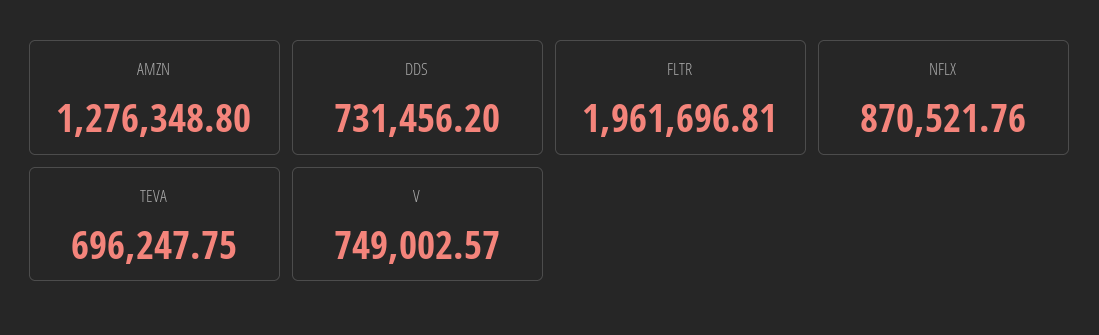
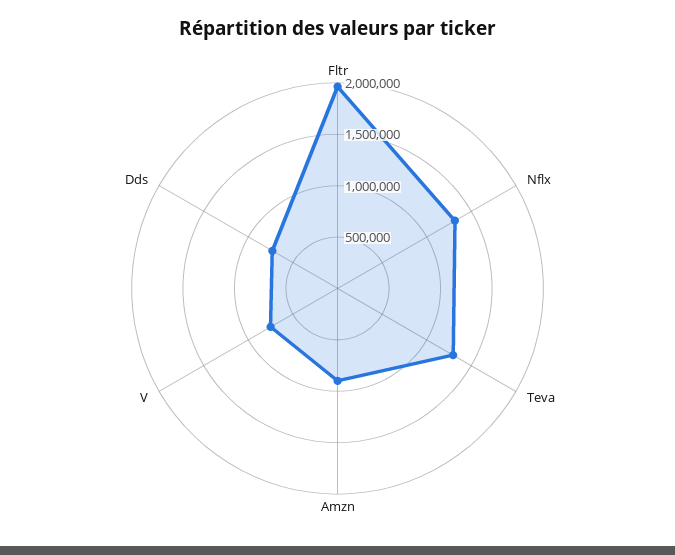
AMZN: 1276348.8 -> 900000
NFLX: 870521.76 -> 1300000
TEVA: 696247.75 -> 1300000

